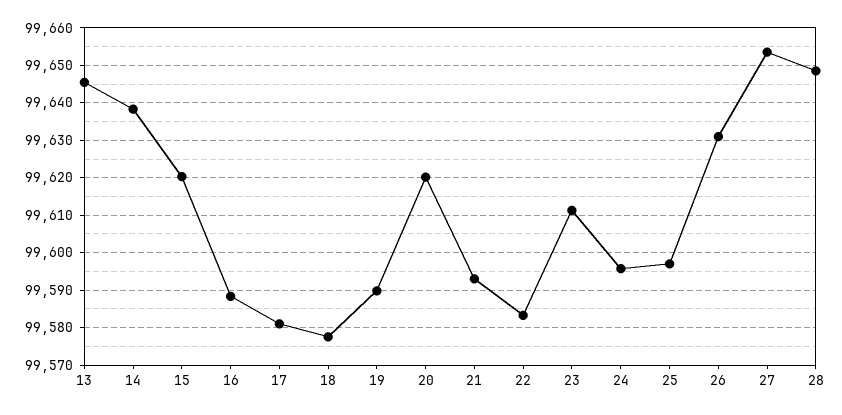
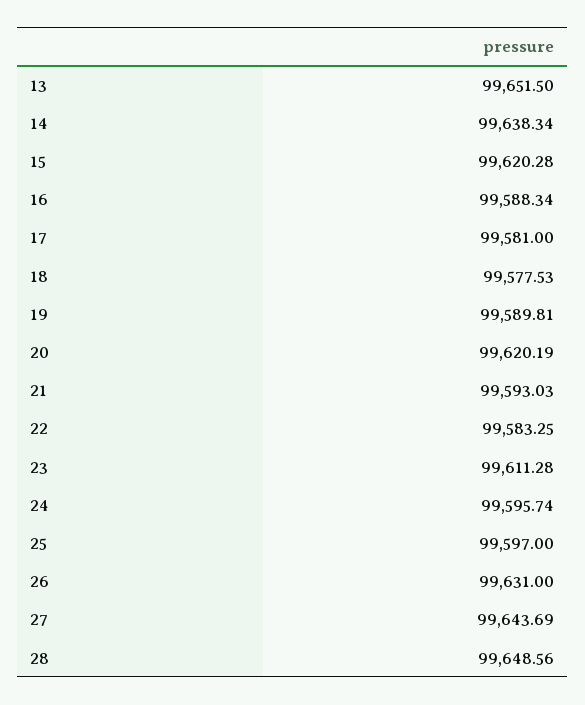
13: 99646 -> 99651.5
27: 99654 -> 99643.69

